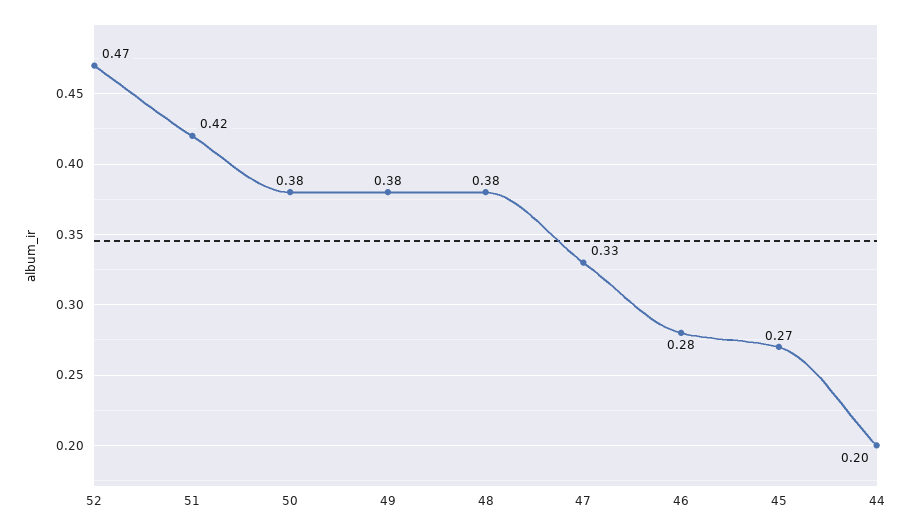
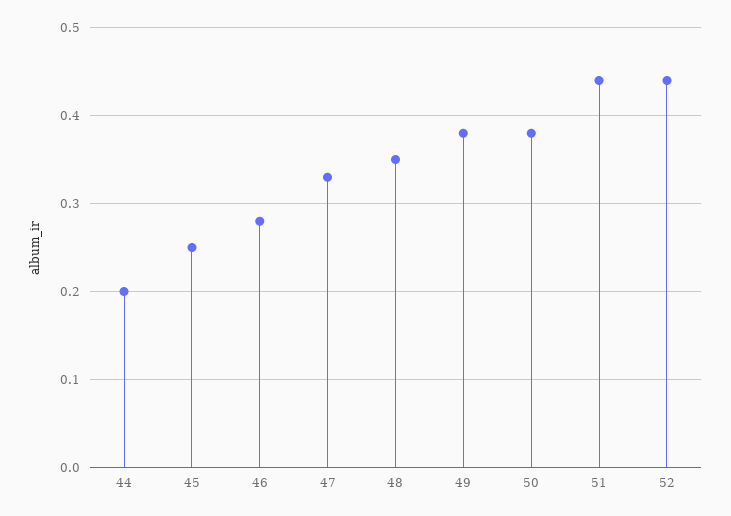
52: 0.47 -> 0.44
51: 0.42 -> 0.44
48: 0.38 -> 0.35
45: 0.27 -> 0.25

